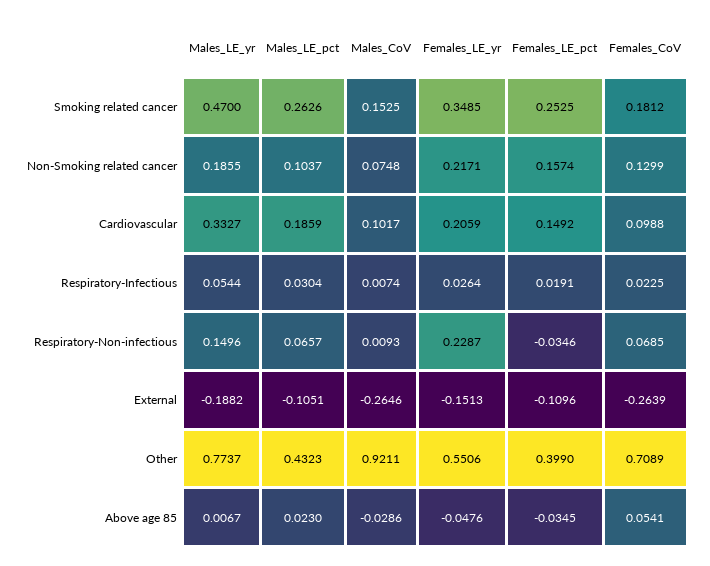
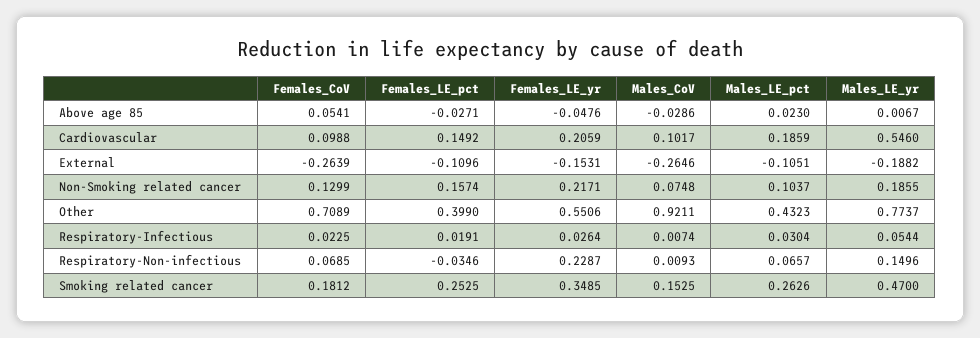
Males_LE_yr, Cardiovascular: 0.3327 -> 0.546
Females_LE_yr, External: -0.1513 -> -0.1531
Females_LE_pct, Above age 85: -0.0345 -> -0.0271

